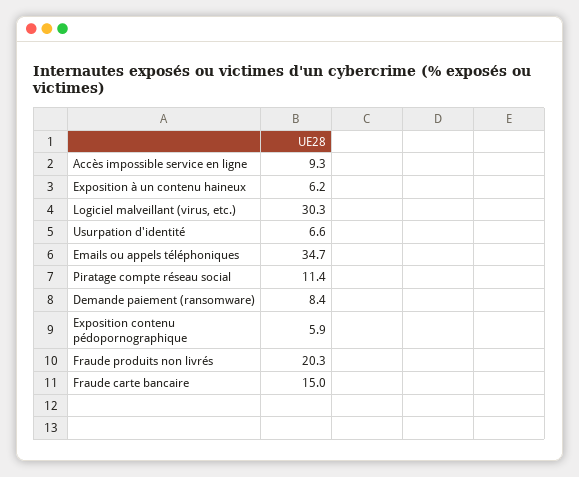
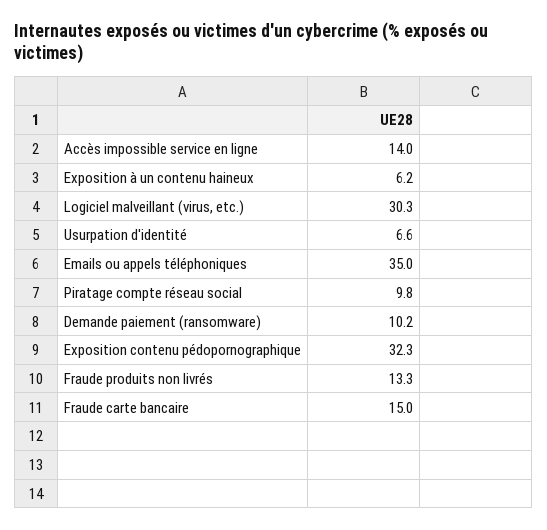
Accès impossible service en ligne: 9.3 -> 14
Emails ou appels téléphoniques: 34.7 -> 35
Piratage compte réseau social: 11.4 -> 9.8
Demande paiement (ransomware): 8.4 -> 10.2
Exposition contenu pédopornographique: 5.9 -> 32.3
Fraude produits non livrés: 20.3 -> 13.3

